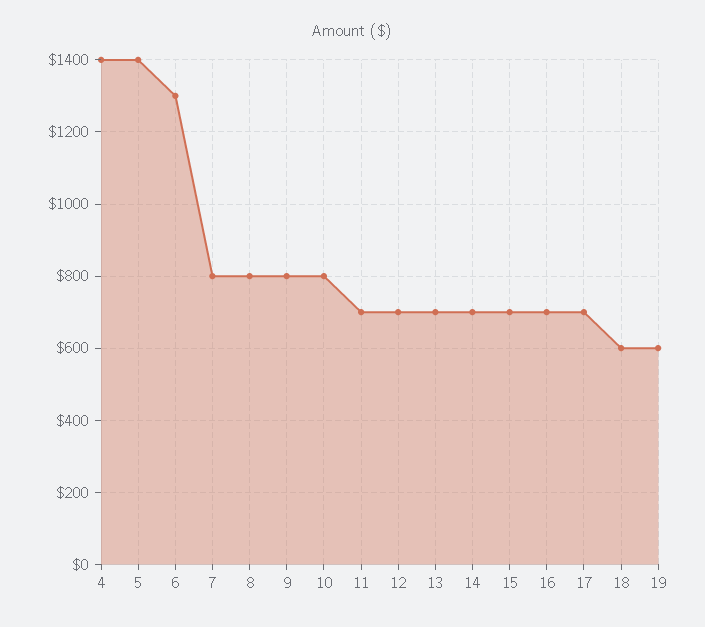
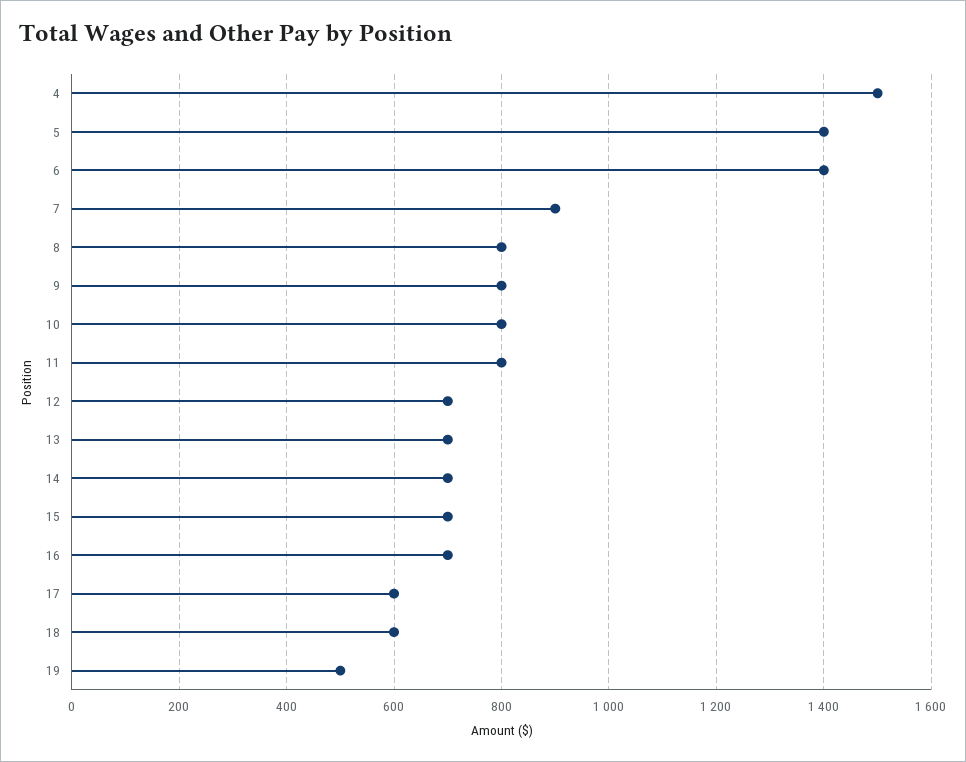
4: 1400 -> 1500
6: 1300 -> 1400
7: 800 -> 900
11: 700 -> 800
17: 700 -> 600
19: 600 -> 500

